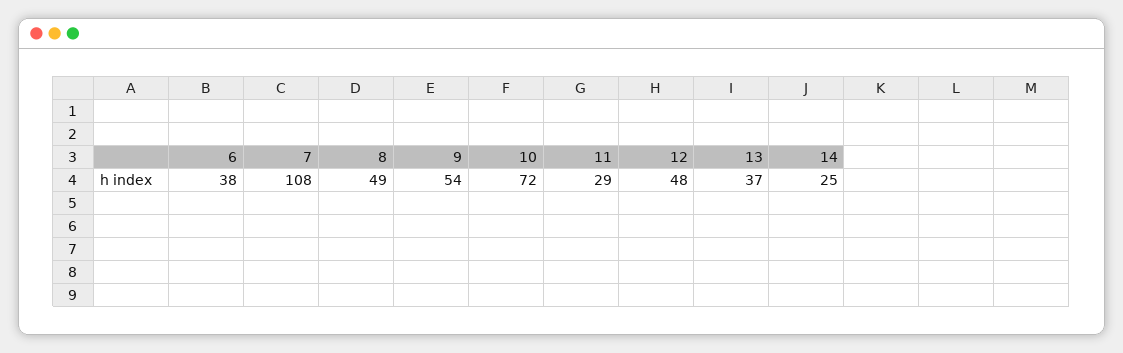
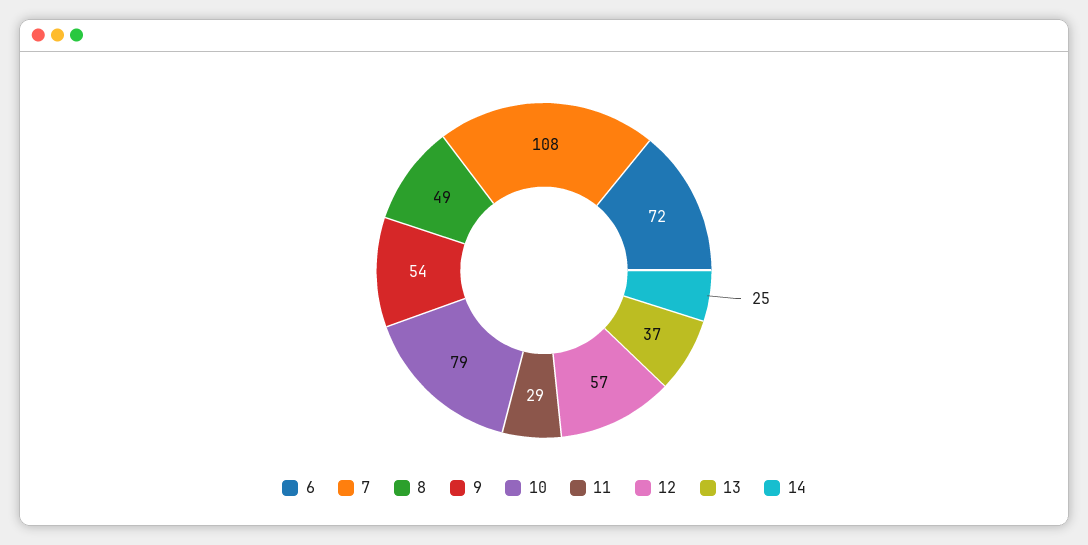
6: 38 -> 72
10: 72 -> 79
12: 48 -> 57

